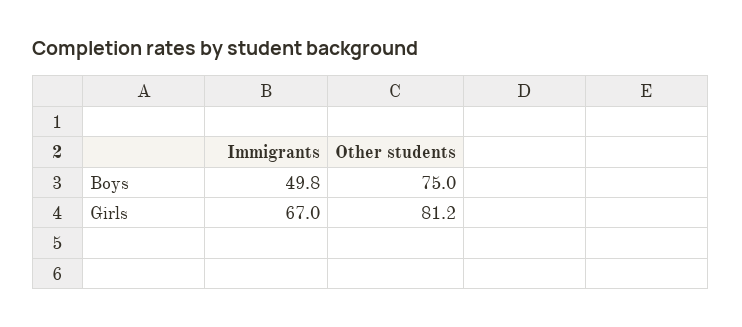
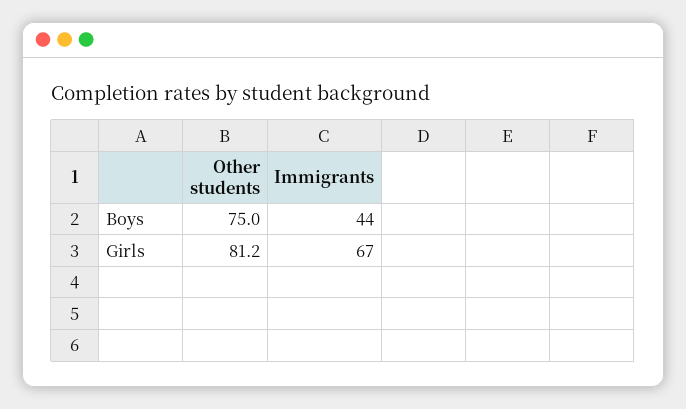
Immigrants, Boys: 49.8 -> 44

